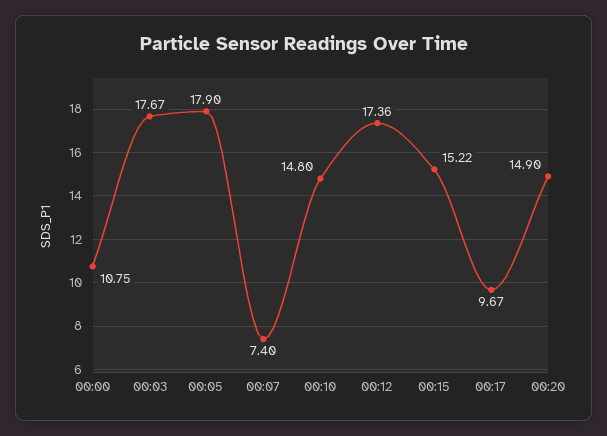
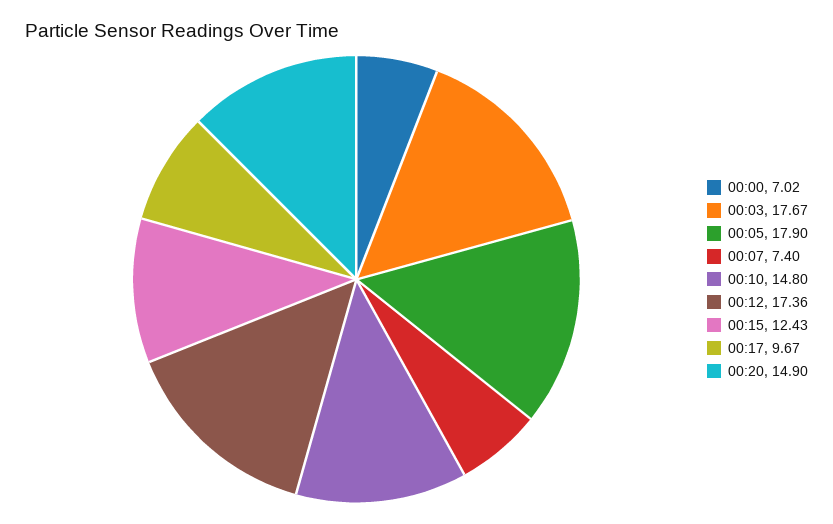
00:00: 10.75 -> 7.02
00:15: 15.22 -> 12.43

